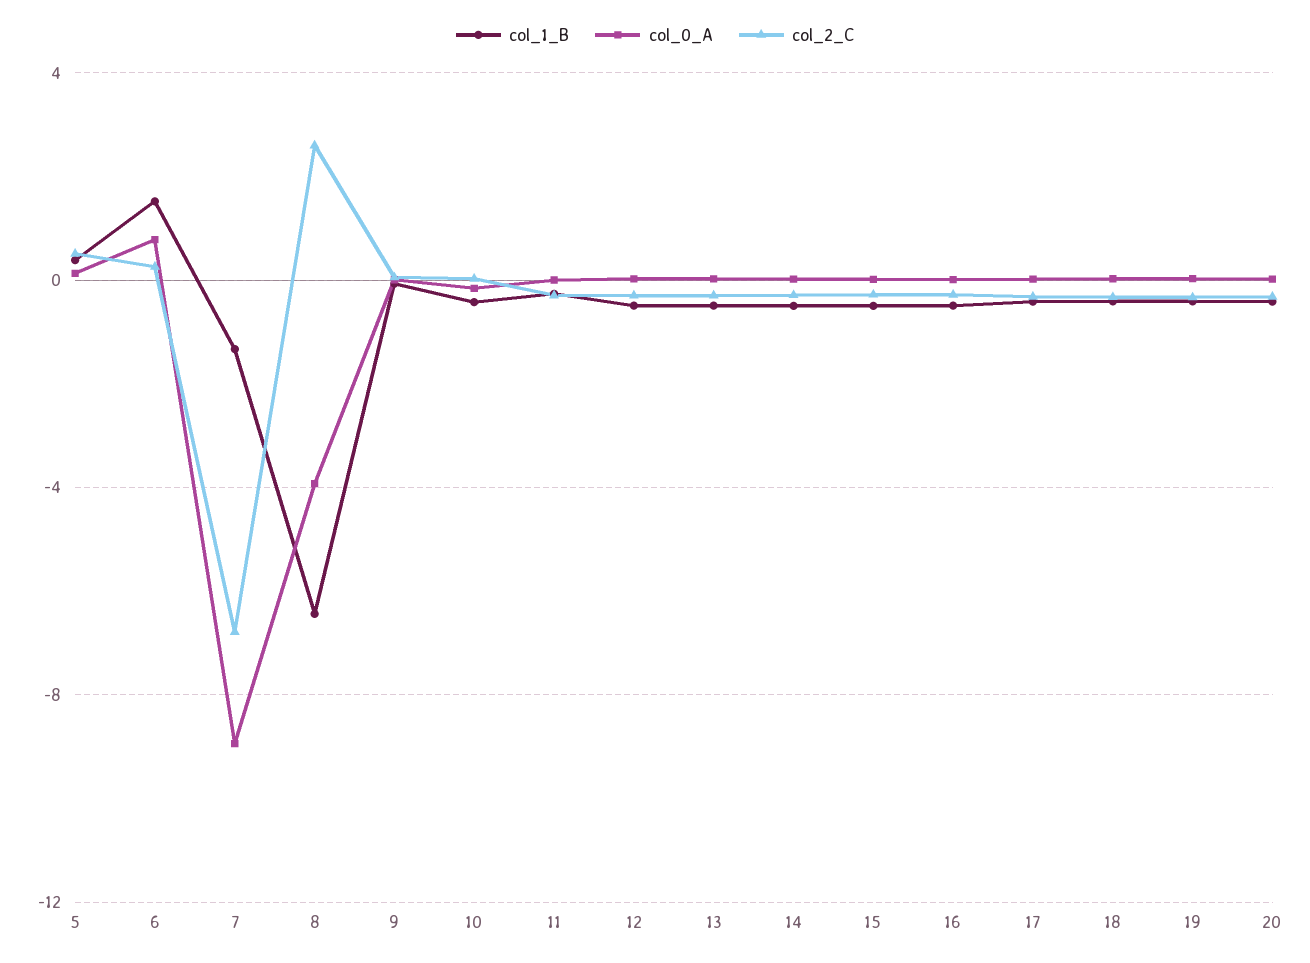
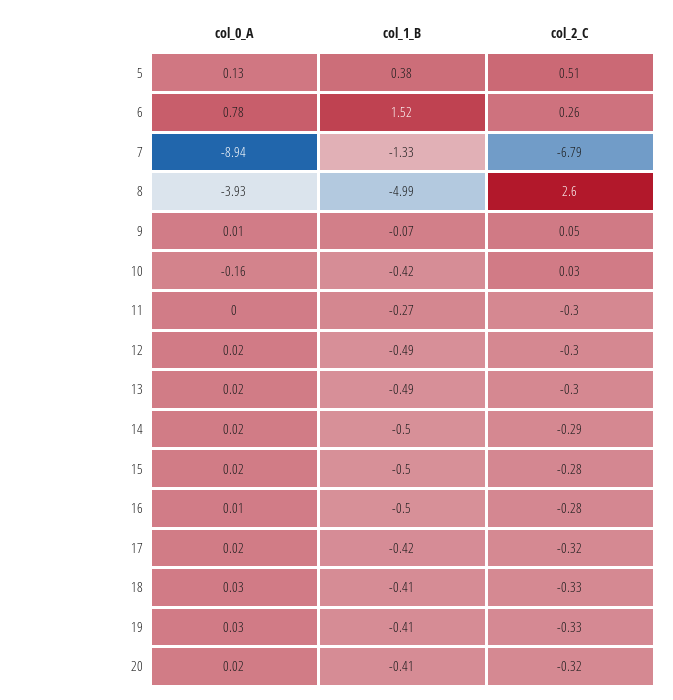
col_1_B, 8: -6.5 -> -4.99

